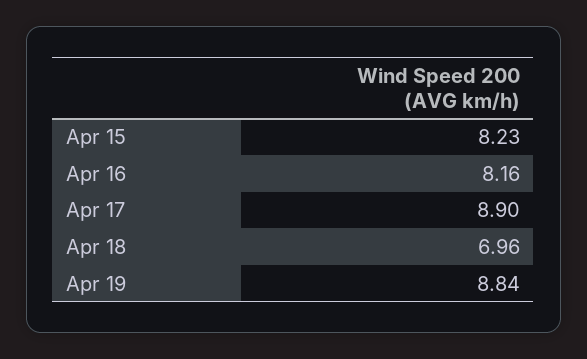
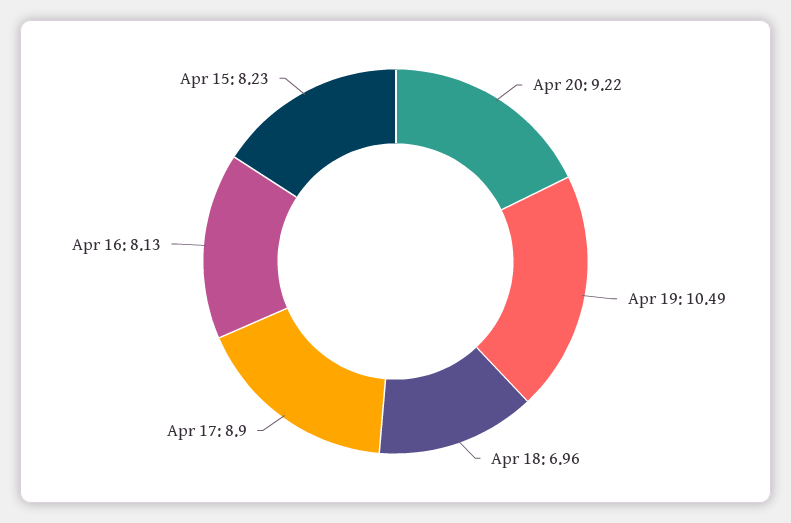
Apr 16: 8.16 -> 8.13
Apr 19: 8.84 -> 10.49
Apr 20: none -> 9.22

